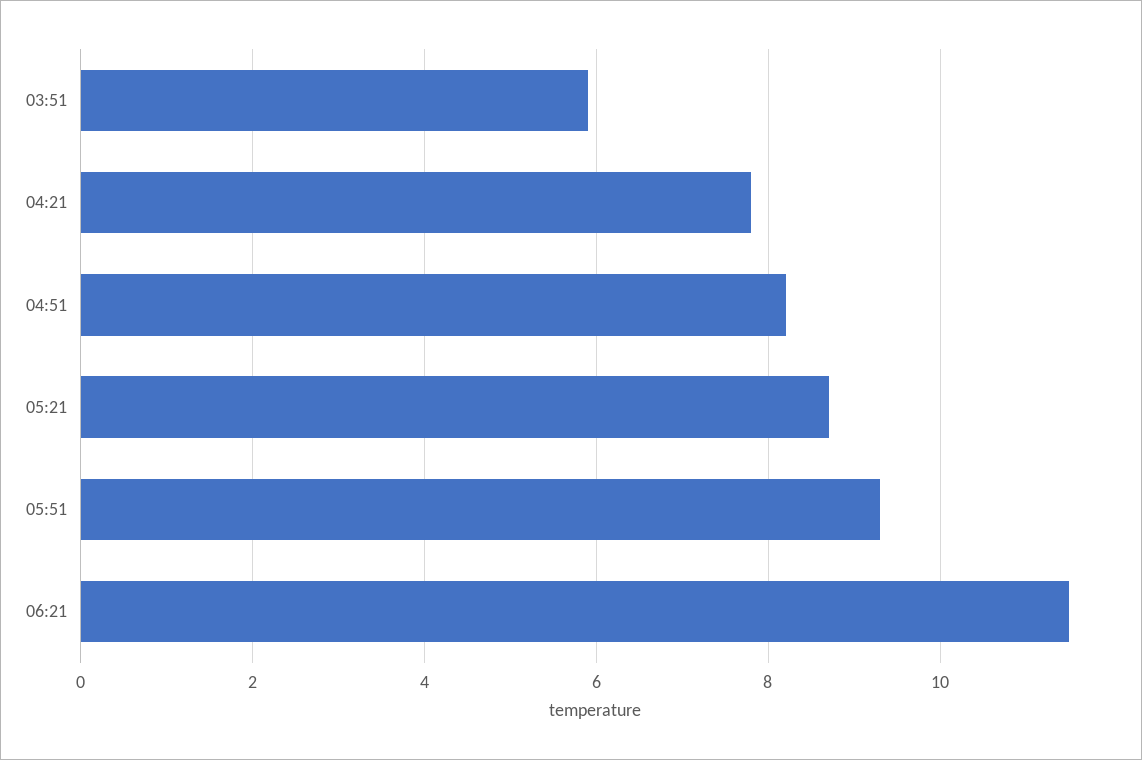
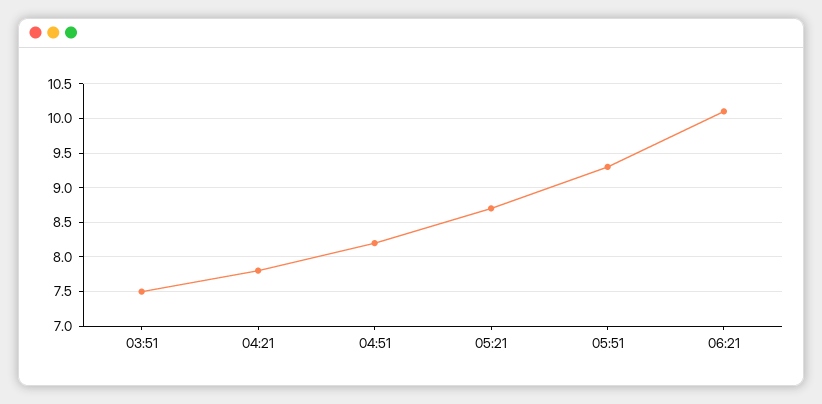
03:51: 6 -> 7.5
06:21: 11.5 -> 10.1

